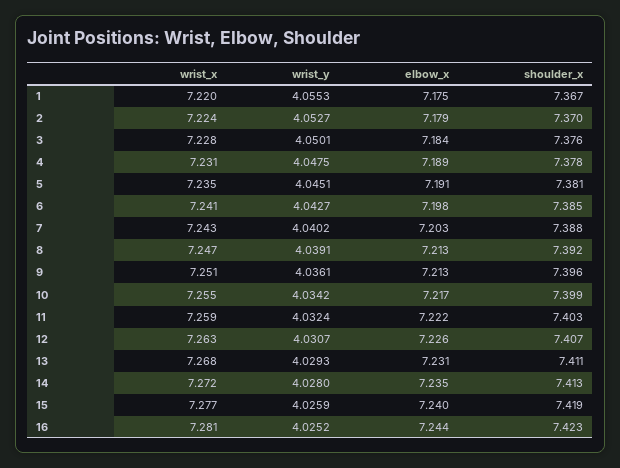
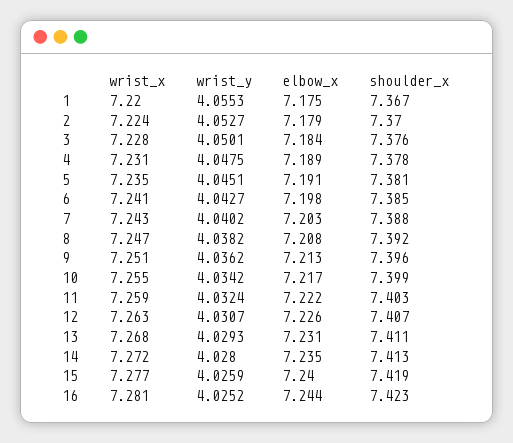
wrist_y, 8: 4.0391 -> 4.0382
elbow_x, 8: 7.213 -> 7.208
wrist_y, 9: 4.0361 -> 4.0362

